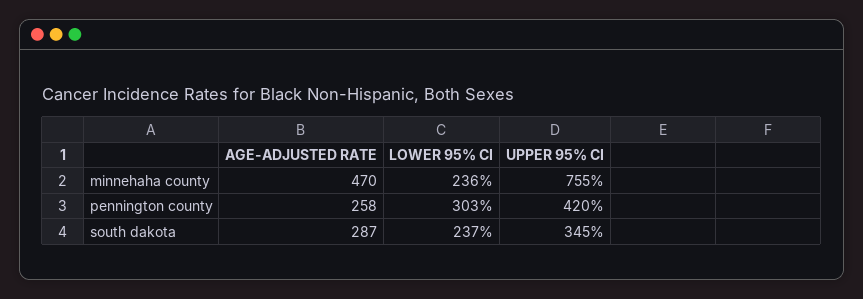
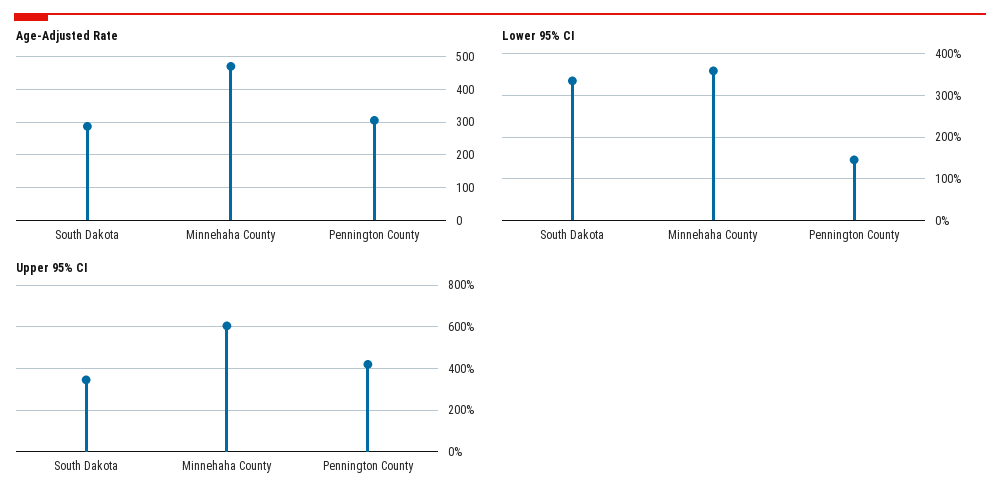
LOWER 95% CI, minnehaha county: 236 -> 360
UPPER 95% CI, minnehaha county: 755 -> 600
AGE-ADJUSTED RATE, pennington county: 258 -> 300
LOWER 95% CI, pennington county: 303 -> 140
LOWER 95% CI, south dakota: 237 -> 340

